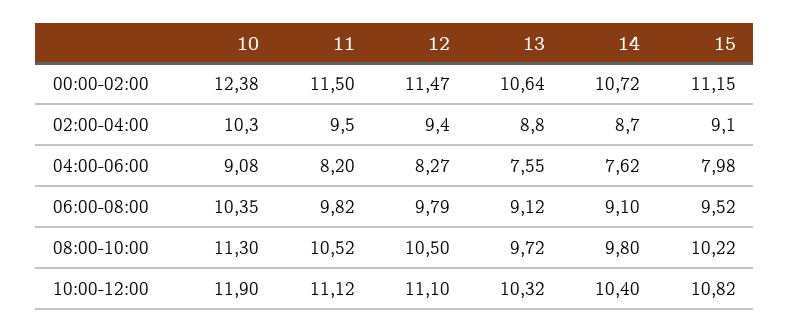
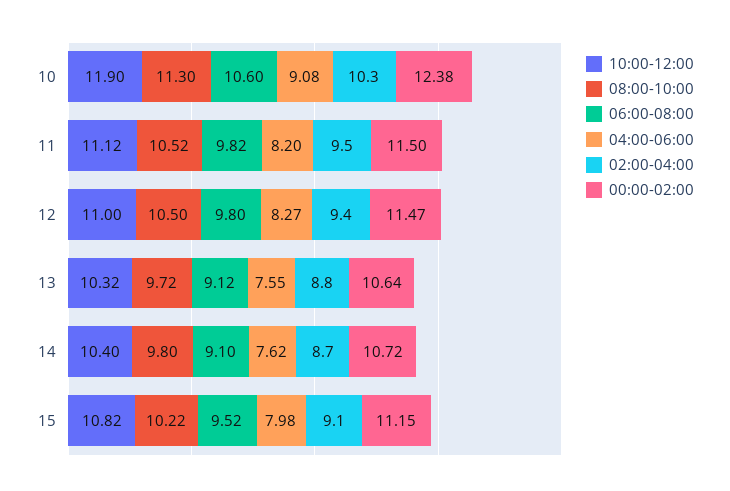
06:00-08:00, 10: 10.35 -> 10.6
06:00-08:00, 12: 9.79 -> 9.8
10:00-12:00, 12: 11.1 -> 11

